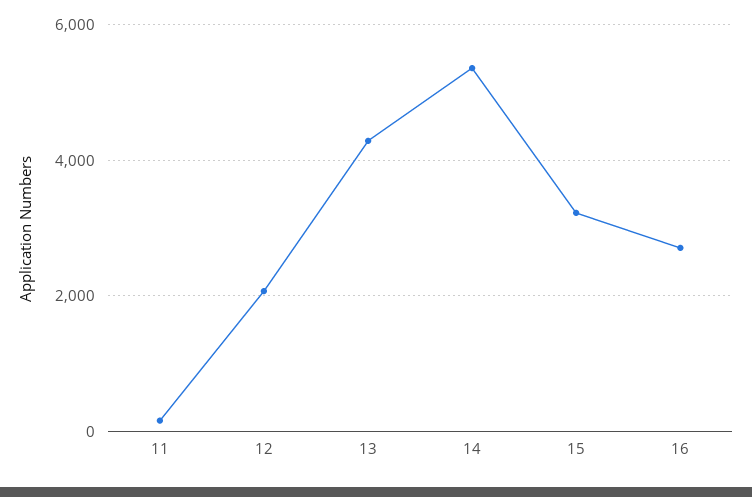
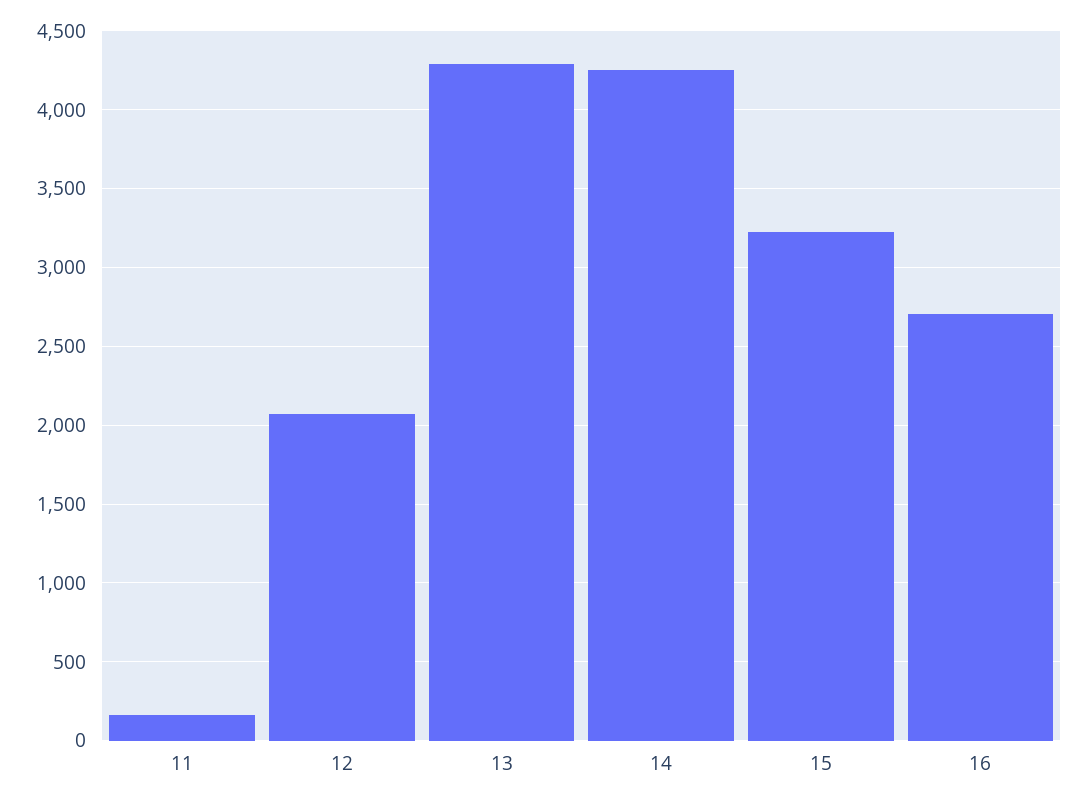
14: 5400 -> 4250

